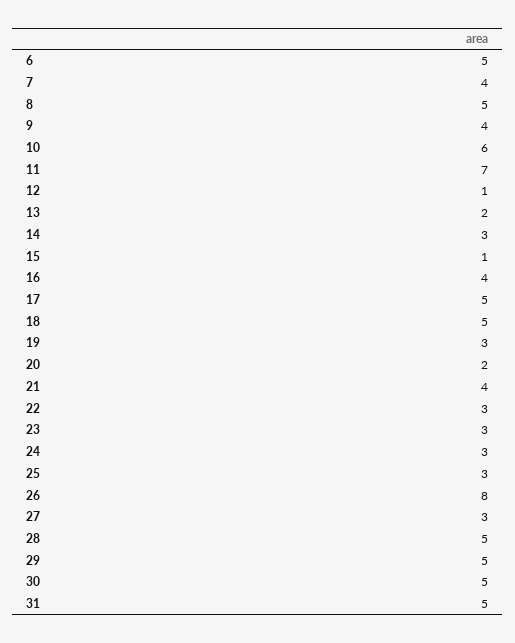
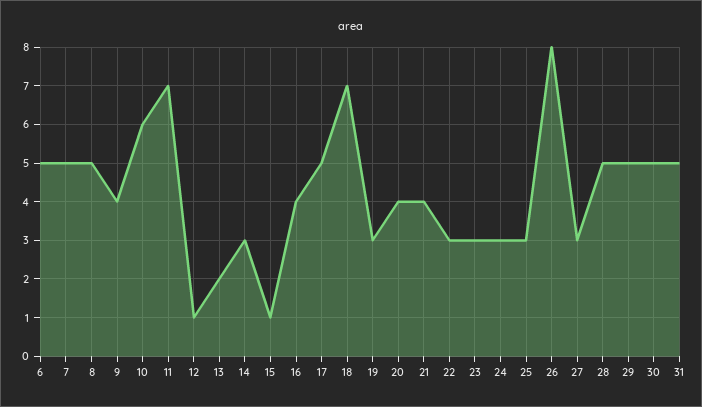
7: 4 -> 5
18: 5 -> 7
20: 2 -> 4

